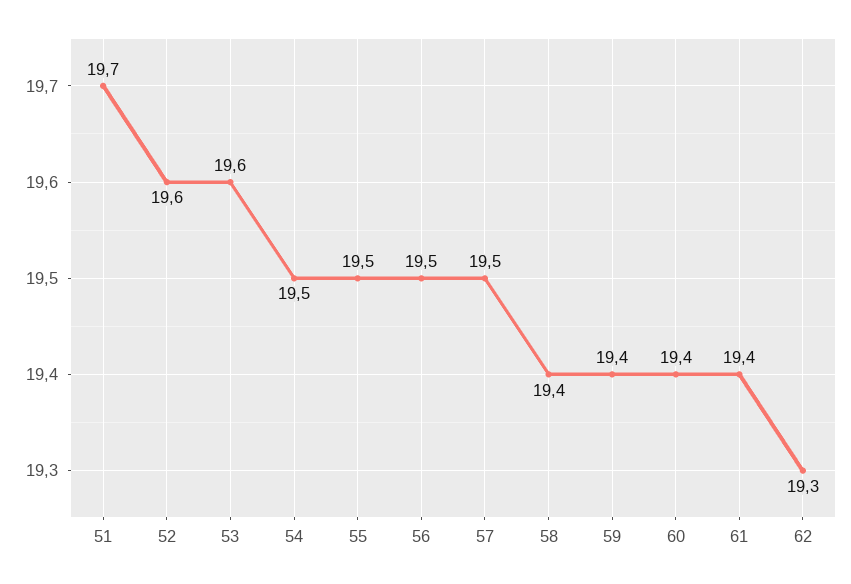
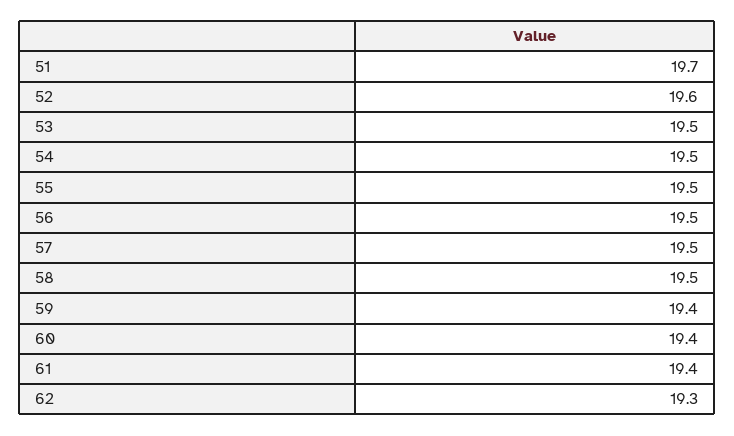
53: 19.6 -> 19.5
58: 19.4 -> 19.5

